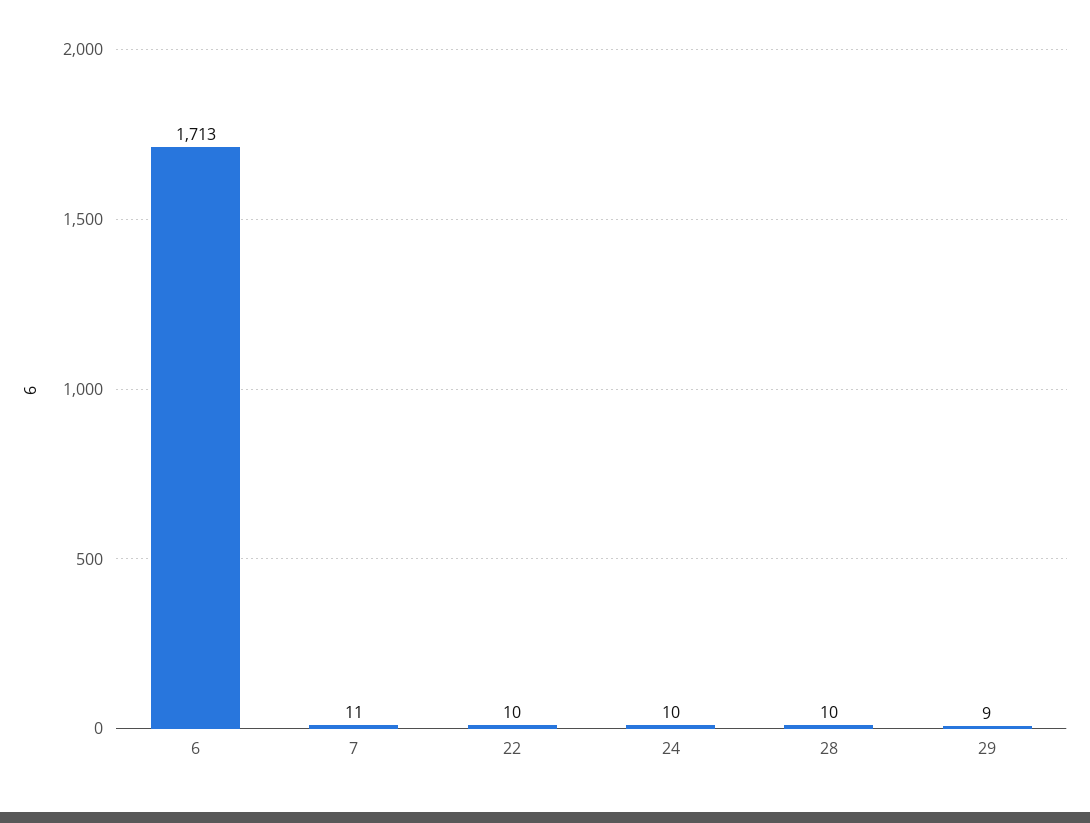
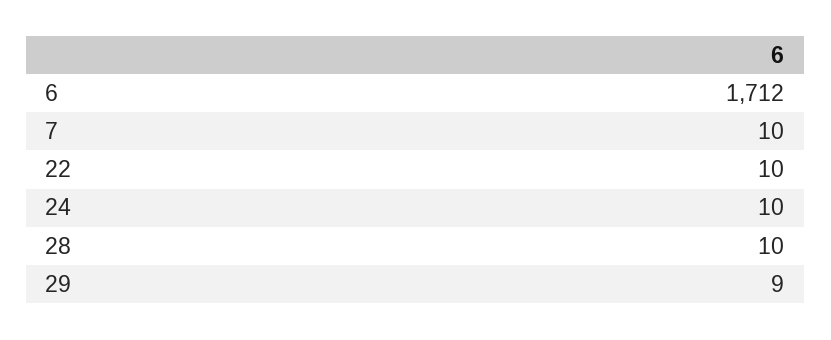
6: 1713 -> 1712
7: 11 -> 10

